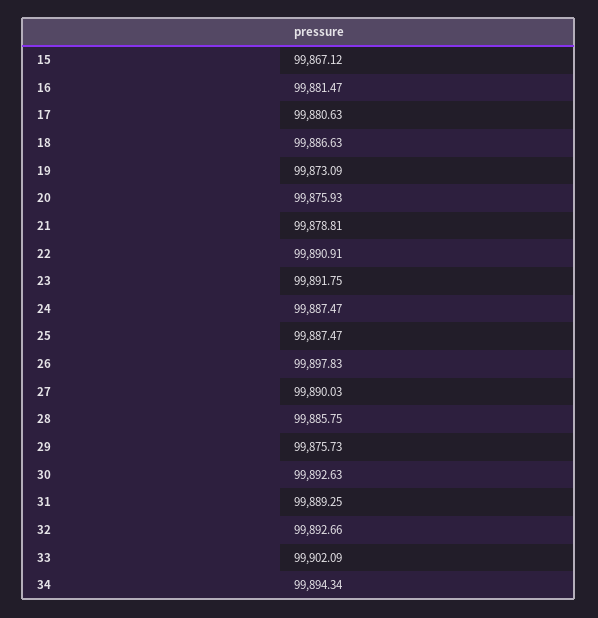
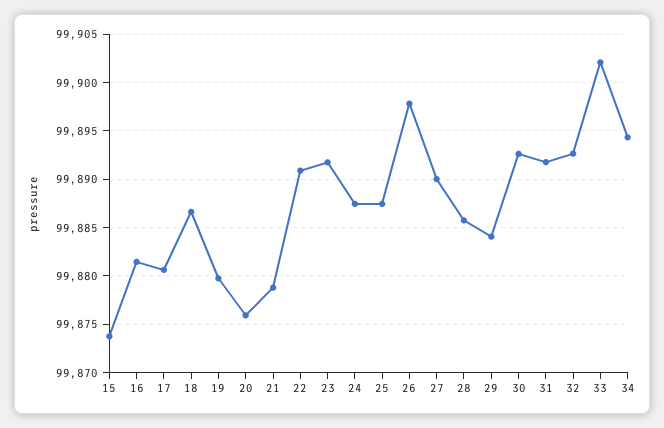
15: 99867.12 -> 99874
19: 99873.09 -> 99880
29: 99875.73 -> 99884
31: 99889.25 -> 99892

